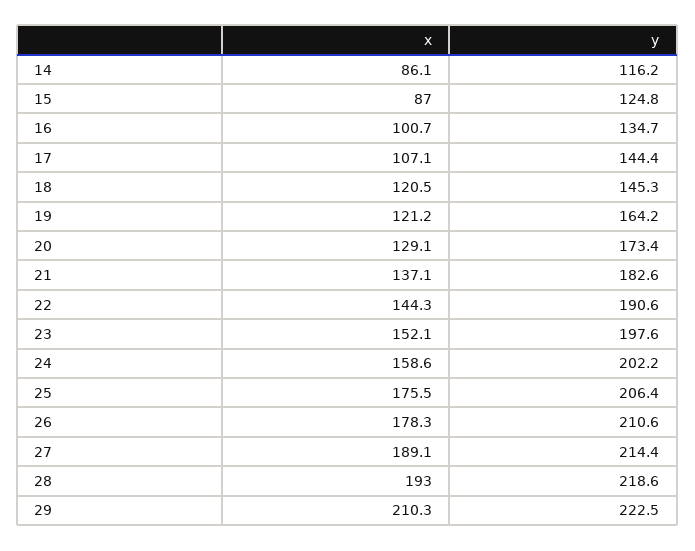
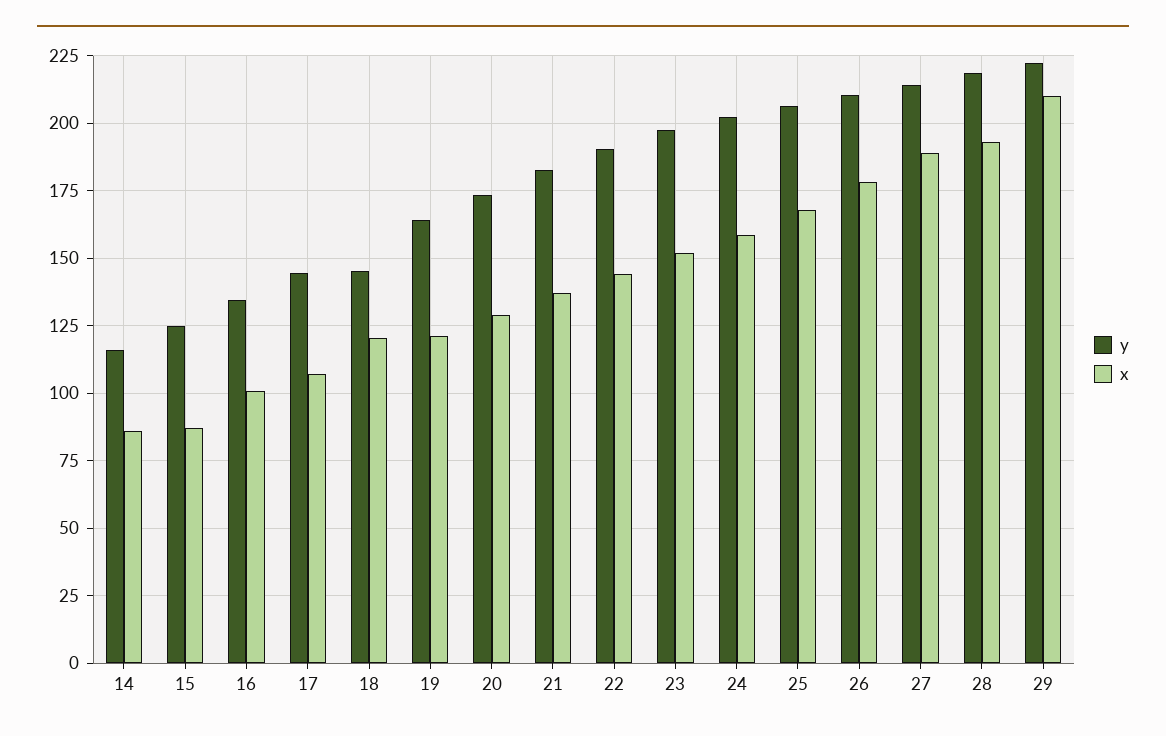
x, 25: 175.5 -> 167.5

